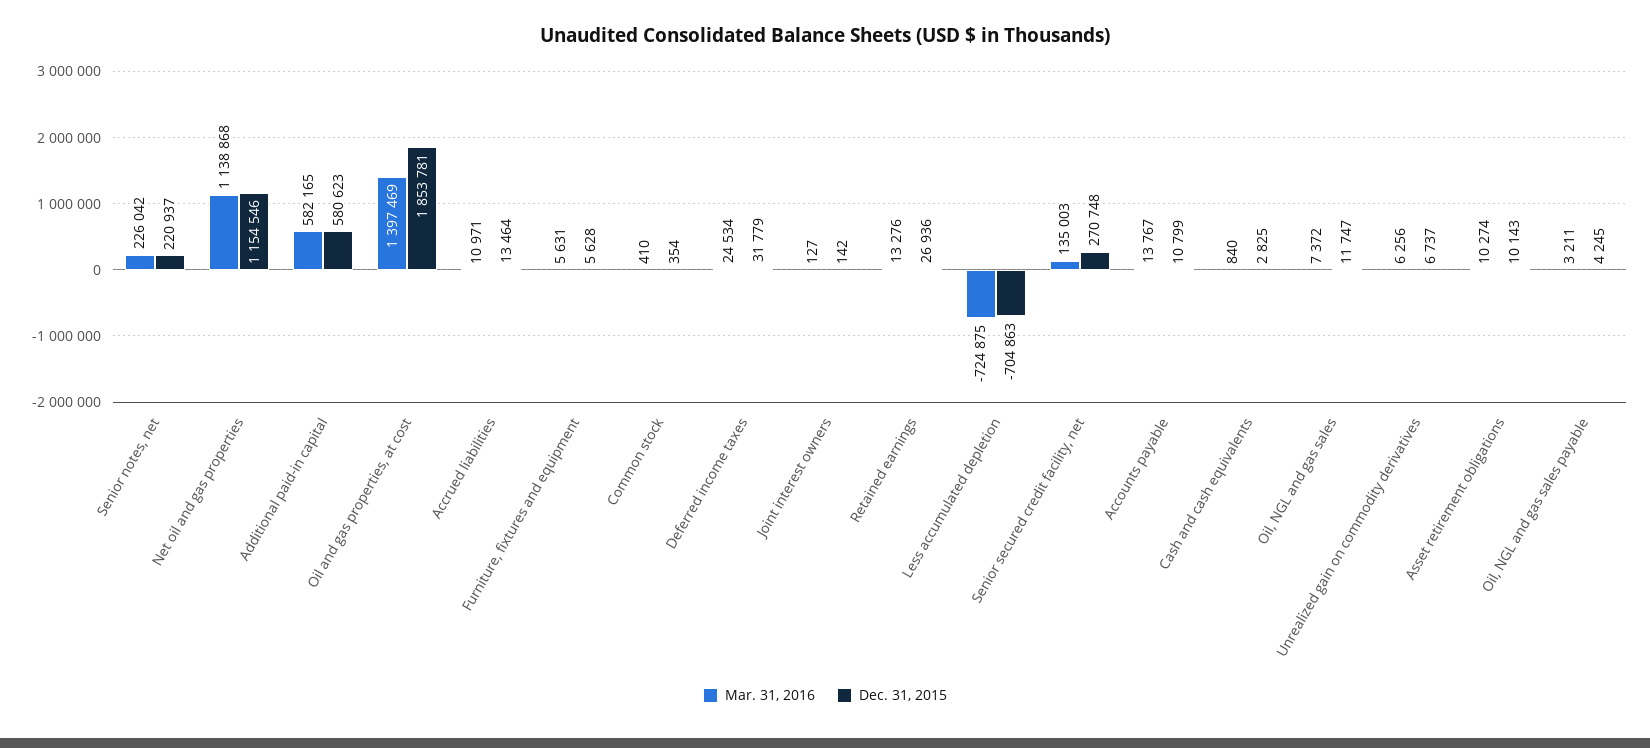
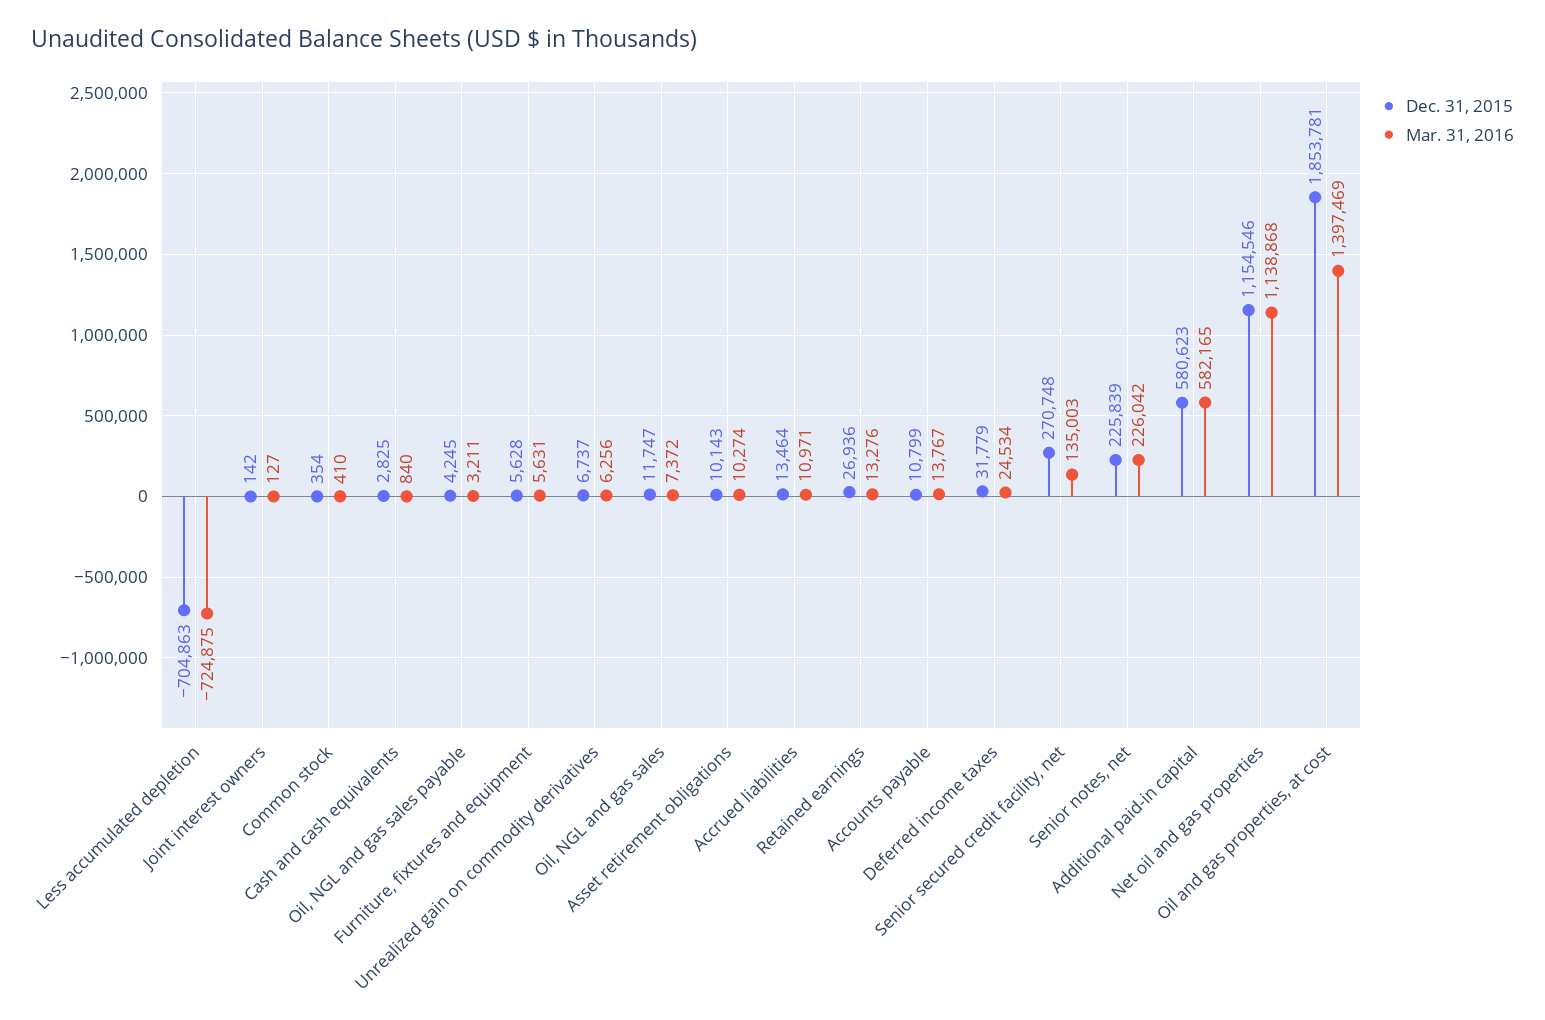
Dec. 31, 2015, Senior notes, net: 220937 -> 225839

